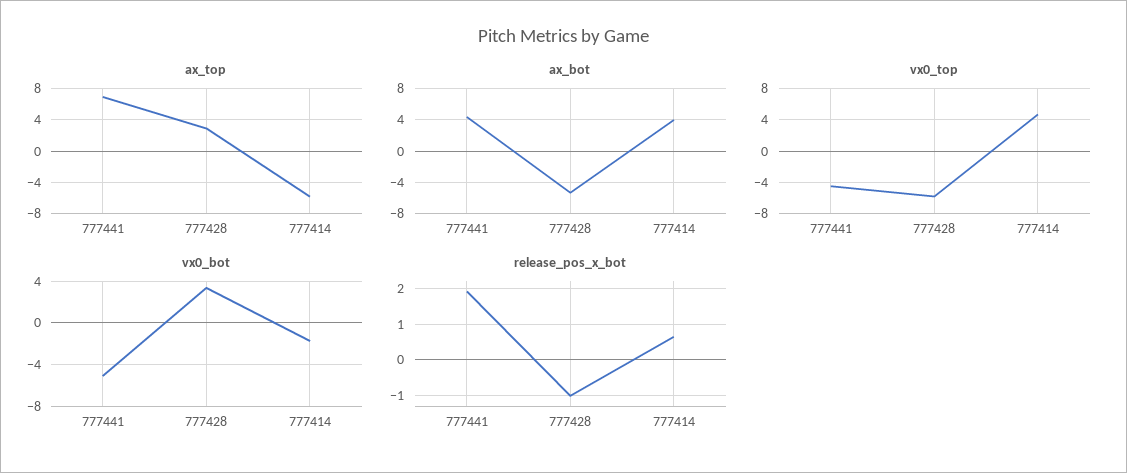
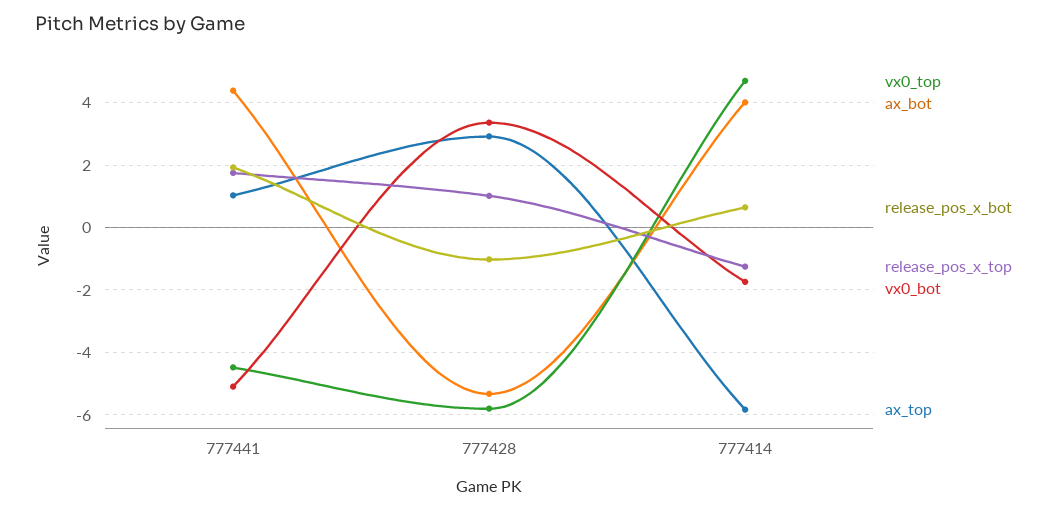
ax_top, 777441: 7 -> 1
release_pos_x_top, 777441: none -> 1.8
release_pos_x_top, 777428: none -> 1
release_pos_x_top, 777414: none -> -1.2

